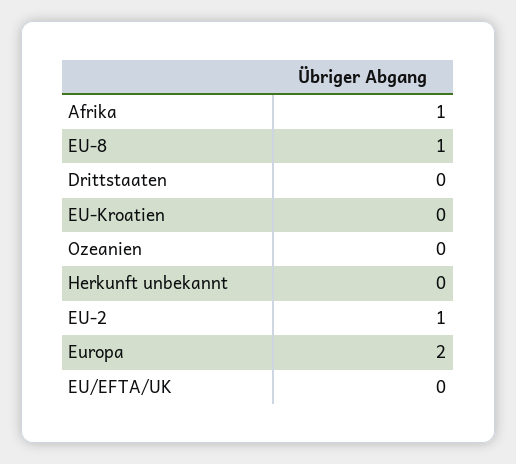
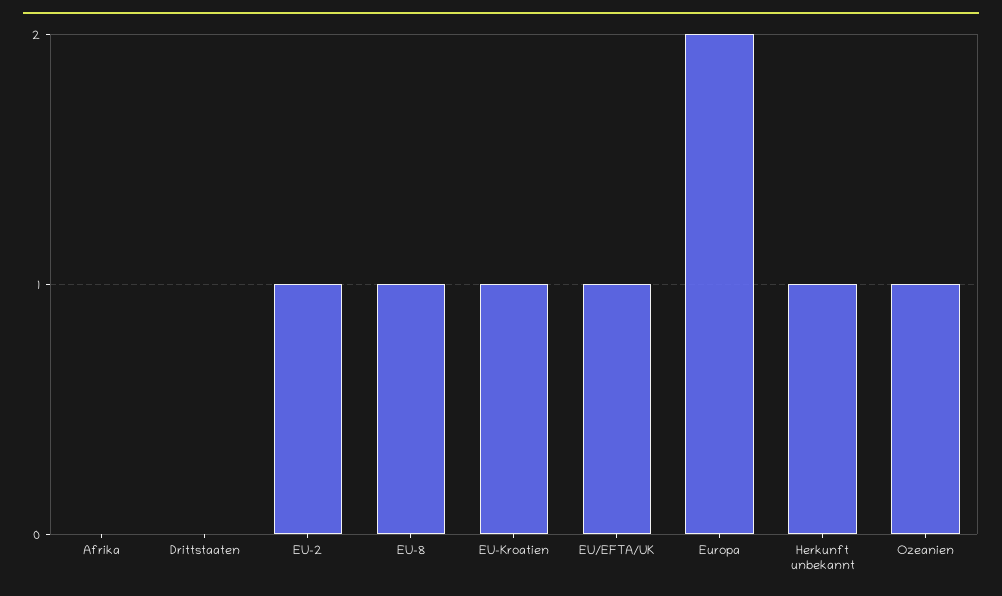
Afrika: 1 -> 0
EU-Kroatien: 0 -> 1
Ozeanien: 0 -> 1
Herkunft unbekannt: 0 -> 1
EU/EFTA/UK: 0 -> 1

